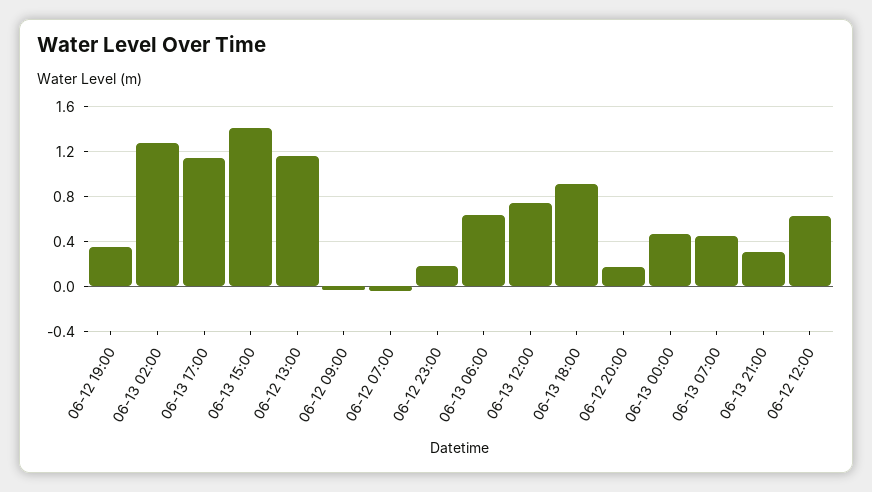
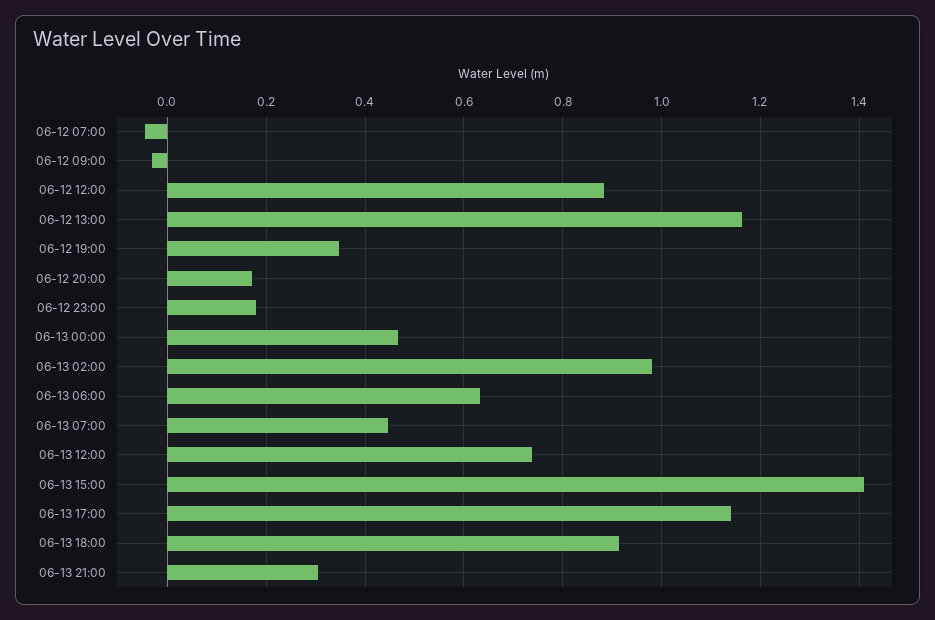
06-13 02:00: 1.3 -> 0.98
06-12 12:00: 0.6 -> 0.88

